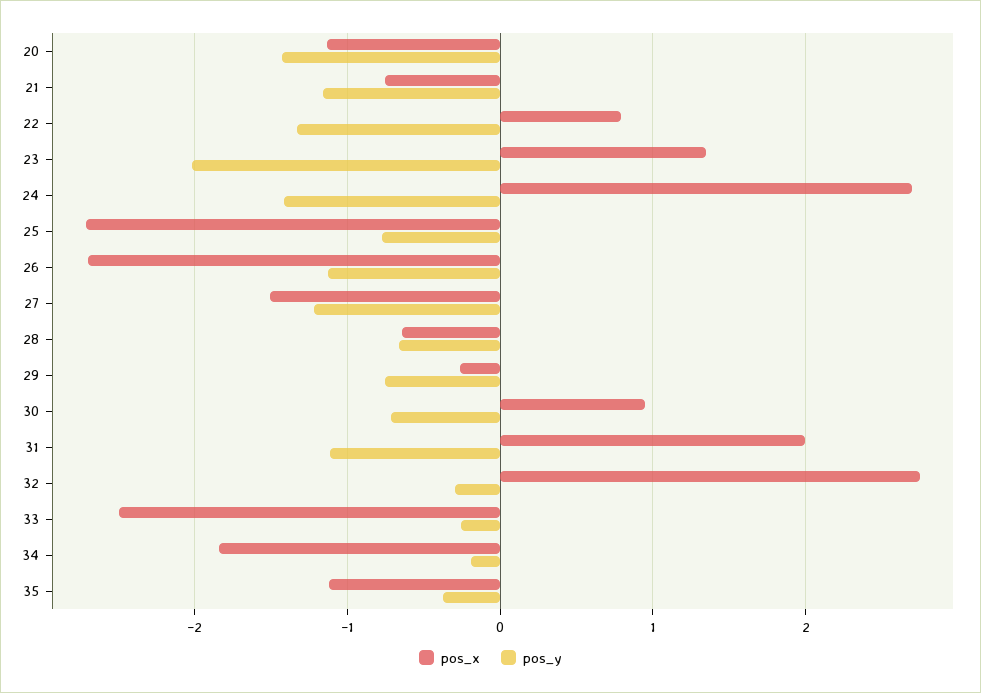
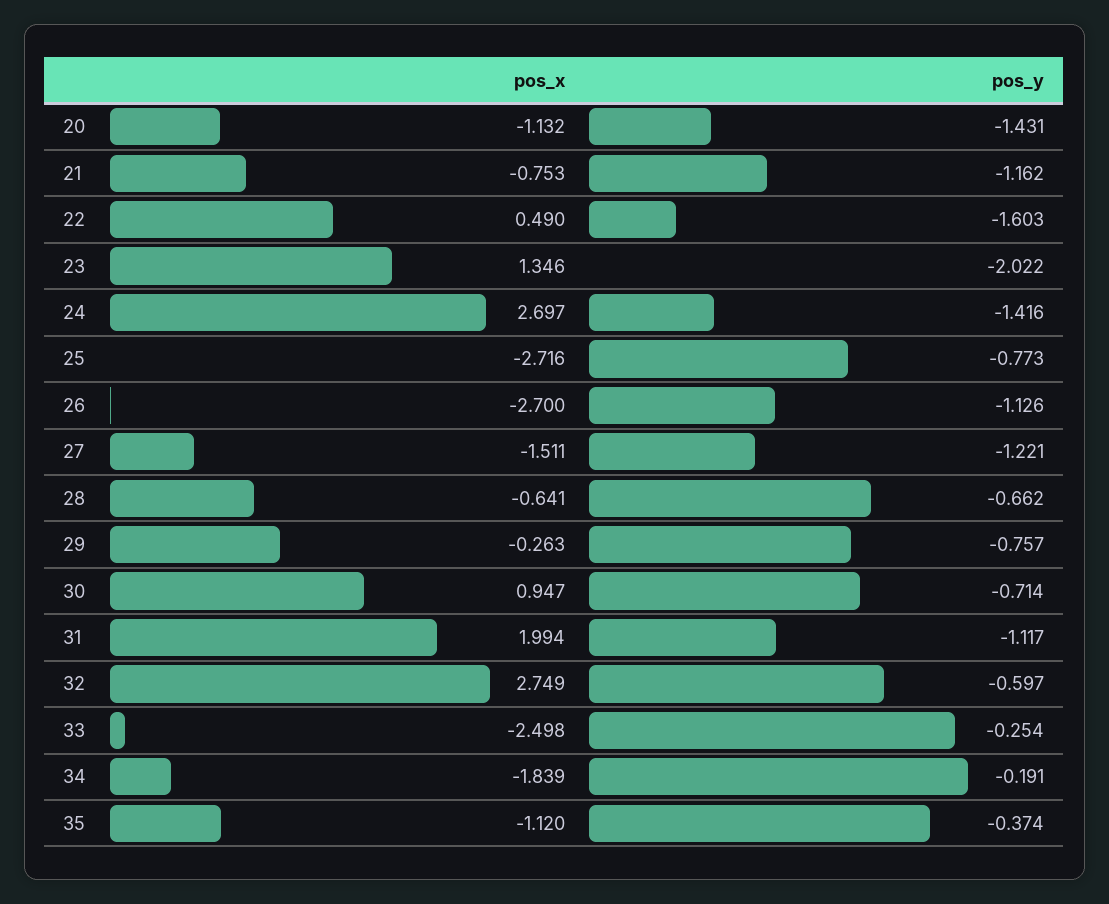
pos_x, 22: 0.8 -> 0.49
pos_y, 22: -1.3 -> -1.603
pos_y, 32: -0.3 -> -0.597

